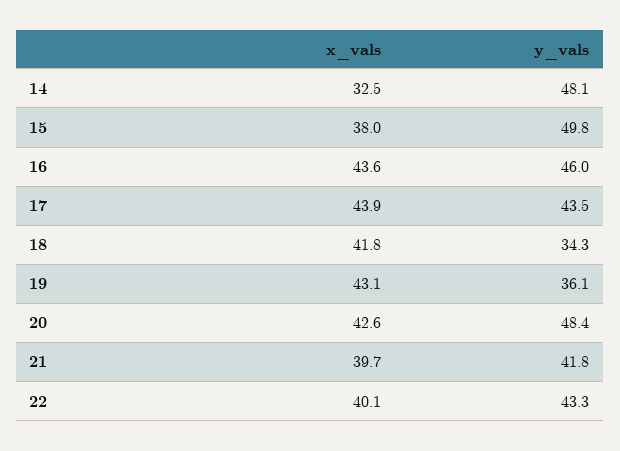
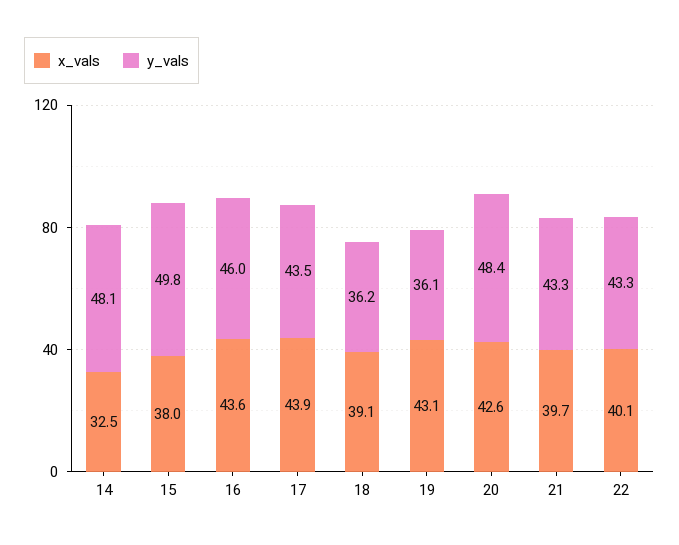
x_vals, 18: 41.8 -> 39.1
y_vals, 18: 34.3 -> 36.2
y_vals, 21: 41.8 -> 43.3

